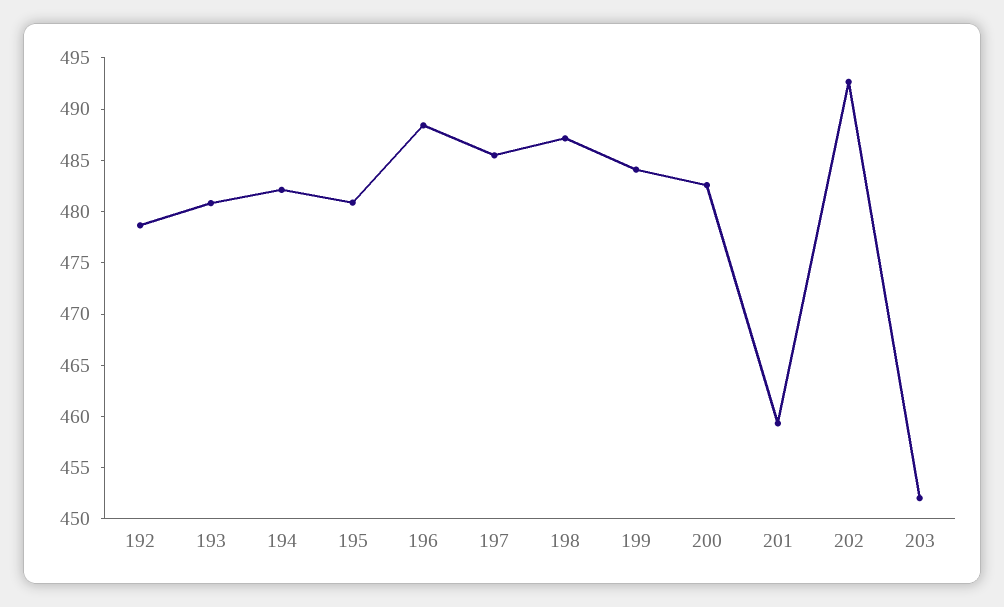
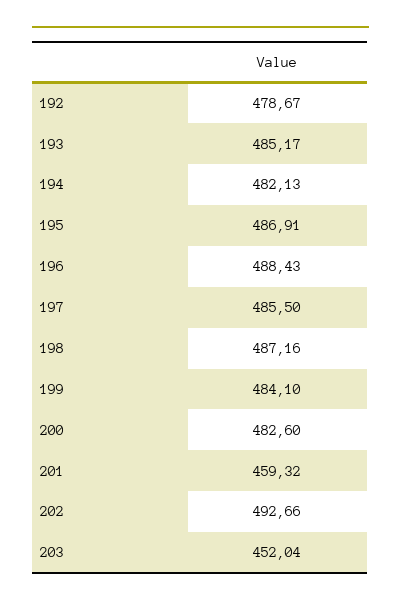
193: 481 -> 485.17
195: 481 -> 486.91

